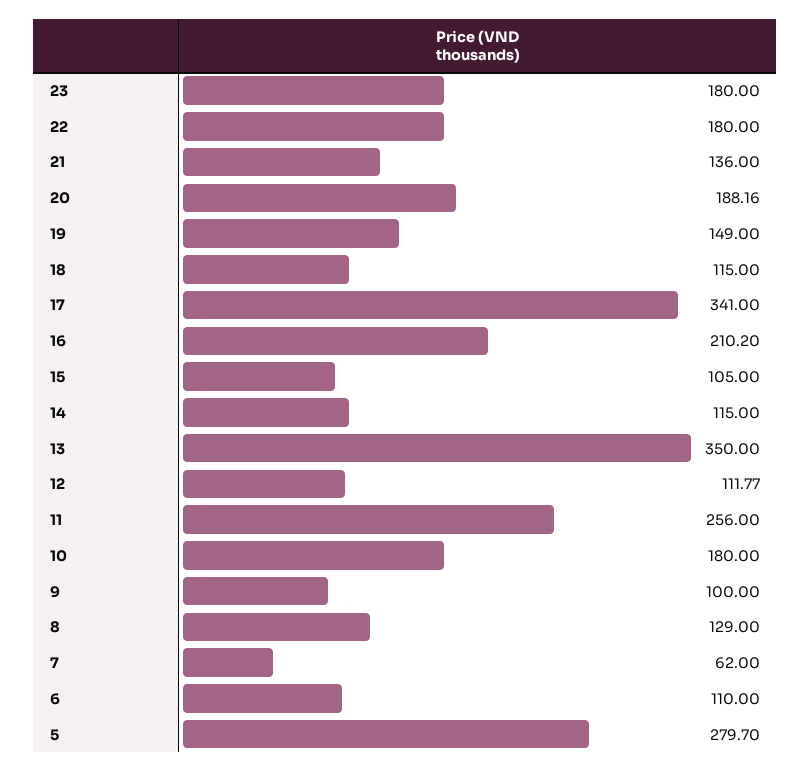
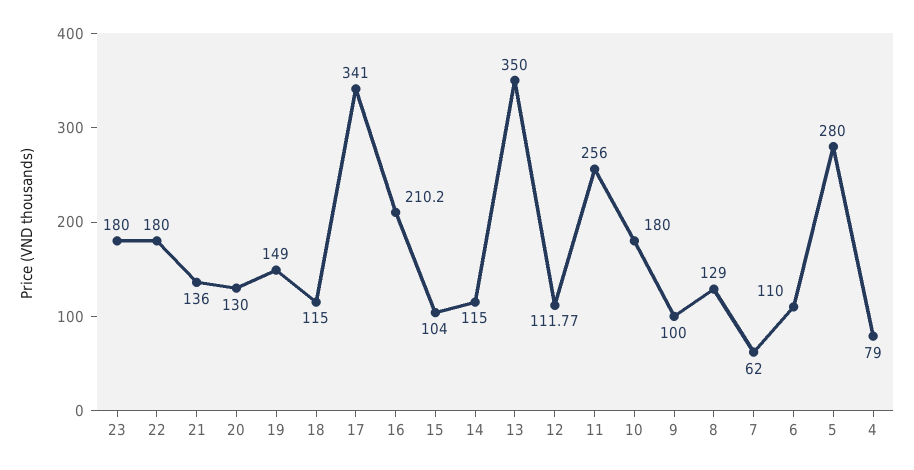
20: 188.16 -> 130
15: 105 -> 104
5: 279.7 -> 280
4: none -> 79

